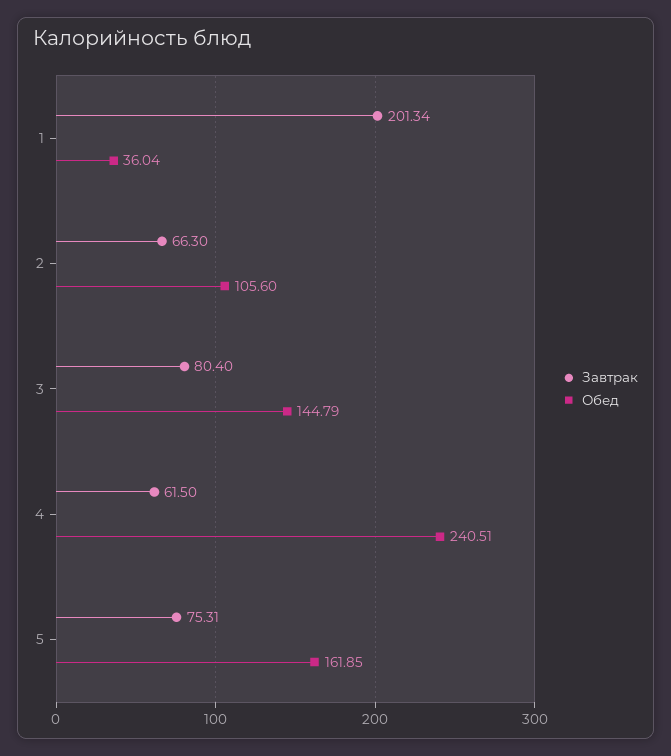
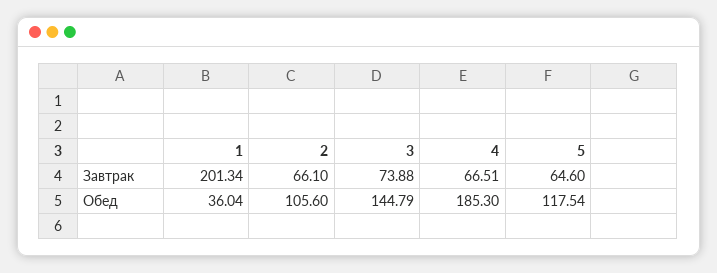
Завтрак, 2: 66.3 -> 66.1
Завтрак, 3: 80.4 -> 73.88
Завтрак, 4: 61.5 -> 66.51
Обед, 4: 240.51 -> 185.3
Завтрак, 5: 75.31 -> 64.6
Обед, 5: 161.85 -> 117.54

